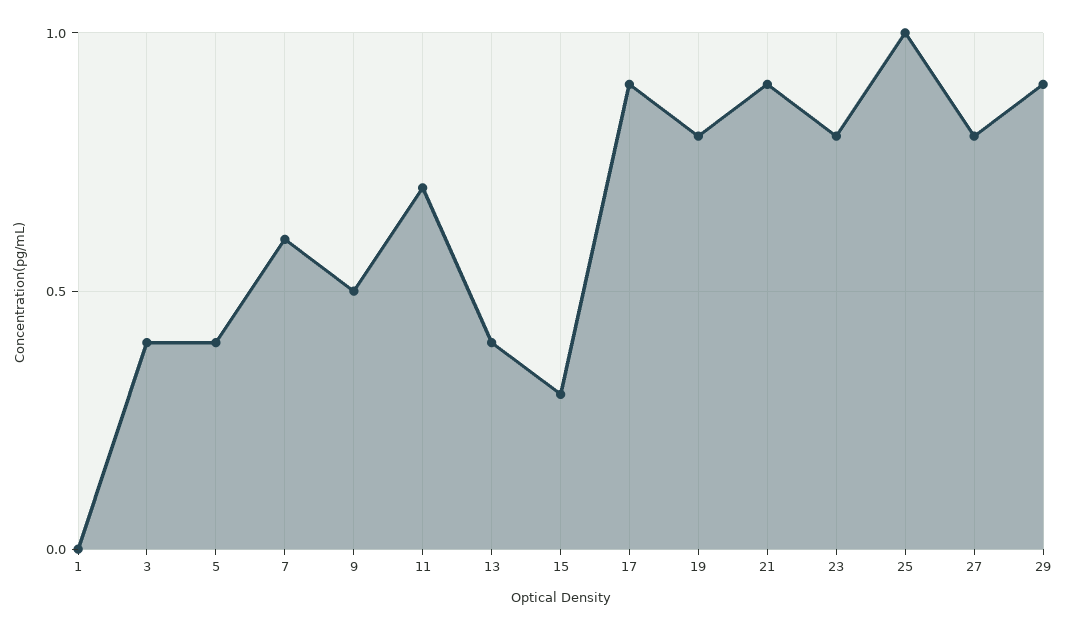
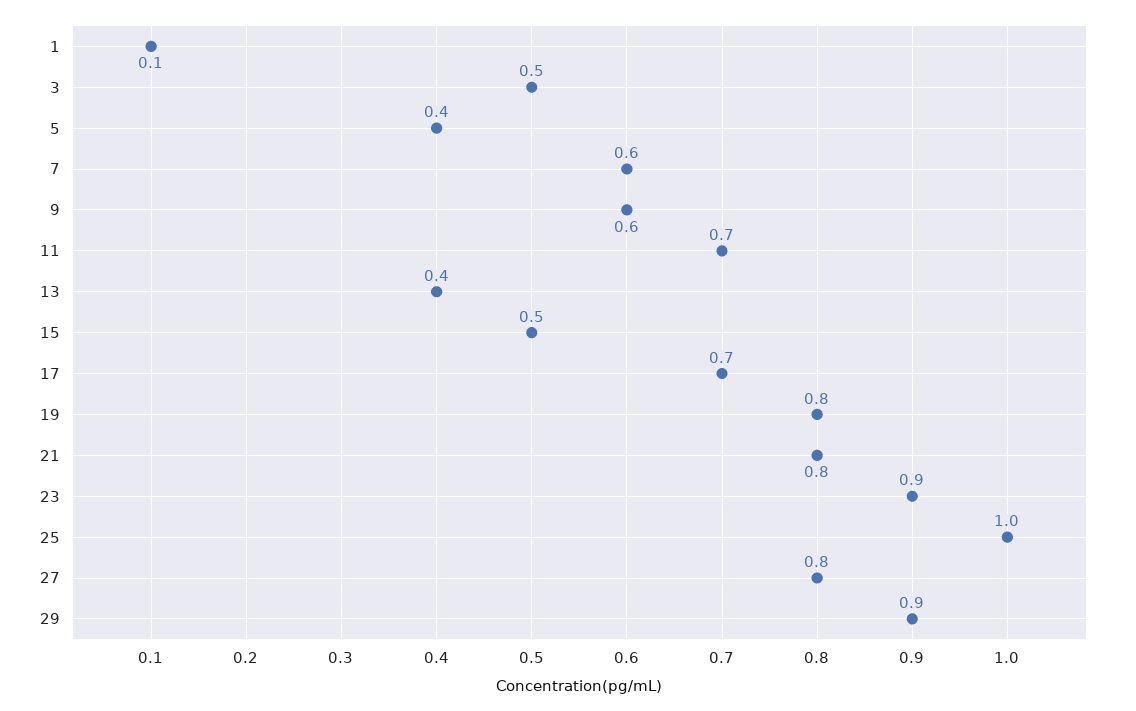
1: 0 -> 0.1
3: 0.4 -> 0.5
9: 0.5 -> 0.6
15: 0.3 -> 0.5
17: 0.9 -> 0.7
21: 0.9 -> 0.8
23: 0.8 -> 0.9

